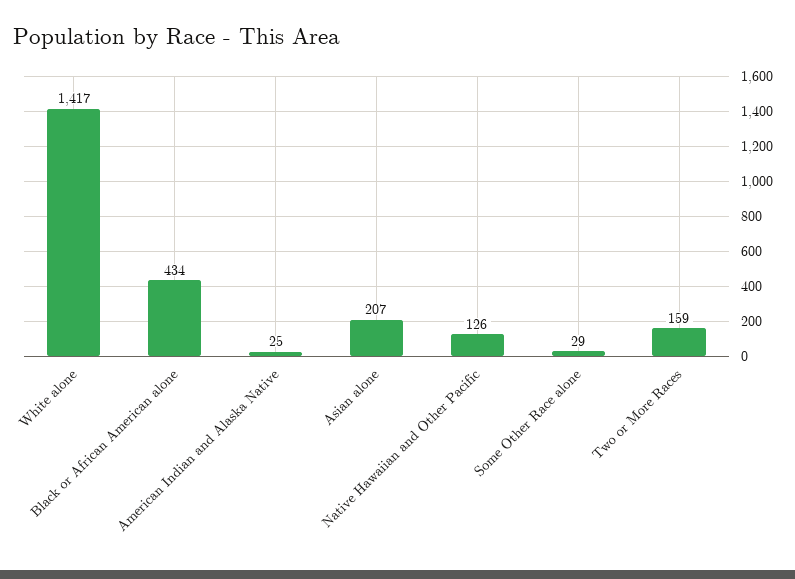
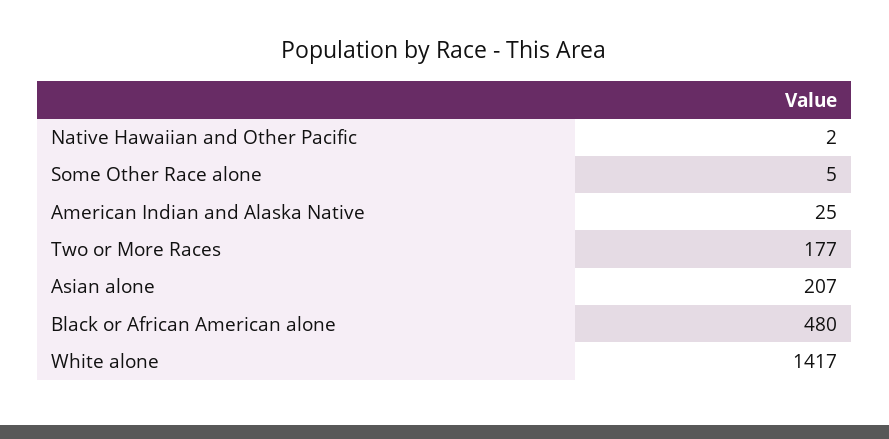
Black or African American alone: 434 -> 480
Native Hawaiian and Other Pacific: 126 -> 2
Some Other Race alone: 29 -> 5
Two or More Races: 159 -> 177

